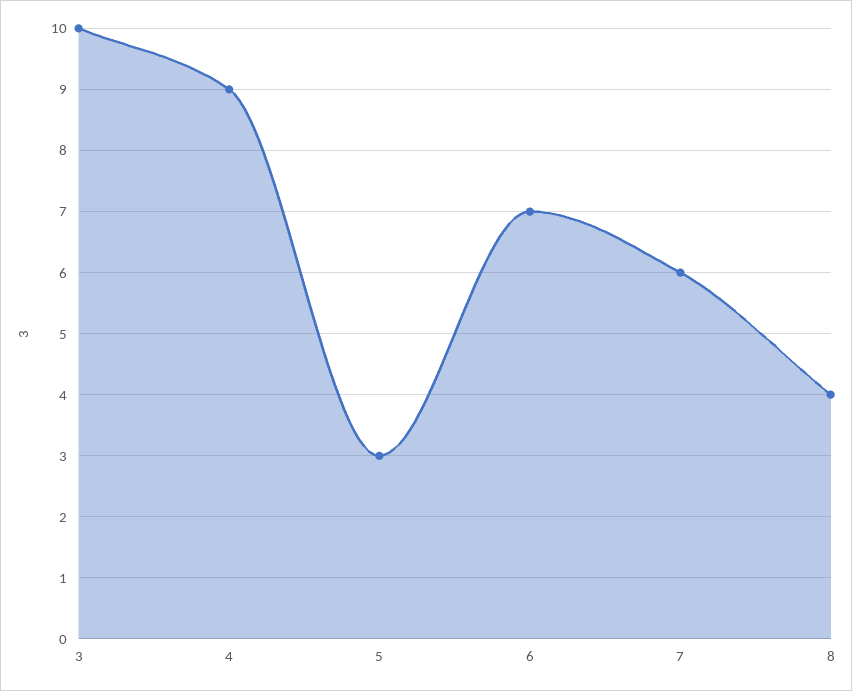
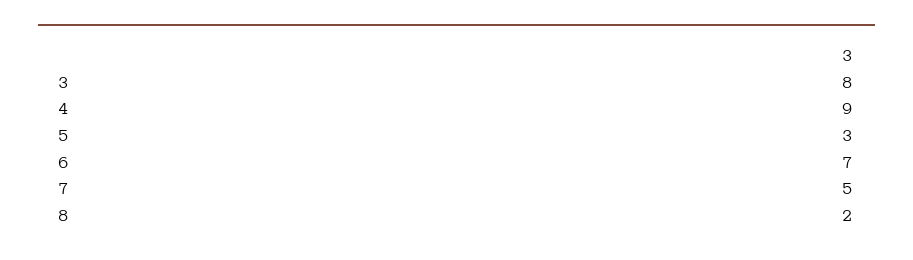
3: 10 -> 8
7: 6 -> 5
8: 4 -> 2

